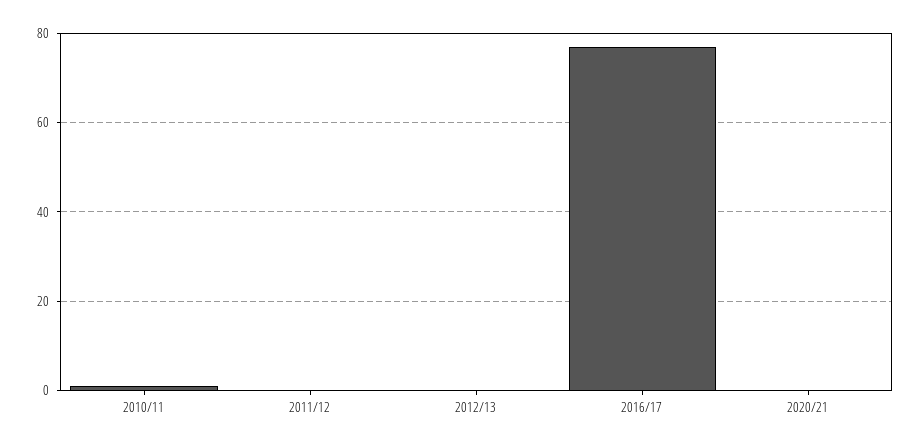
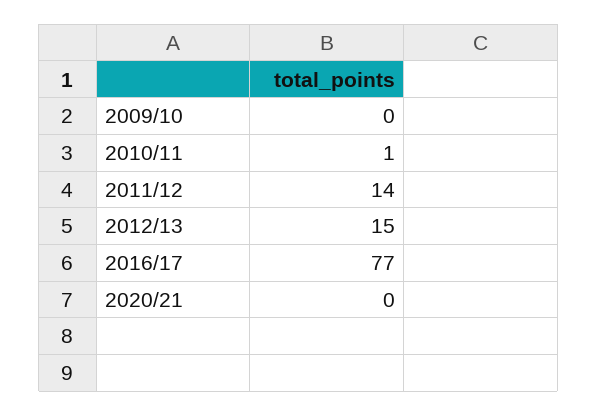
2011/12: 0 -> 14
2012/13: 0 -> 15
2009/10: none -> 0

